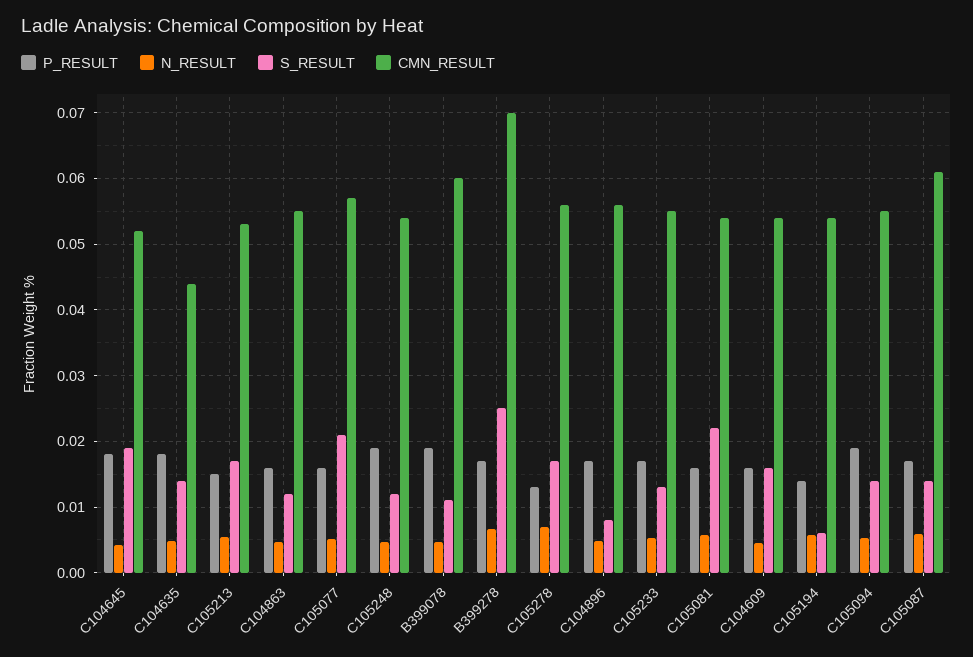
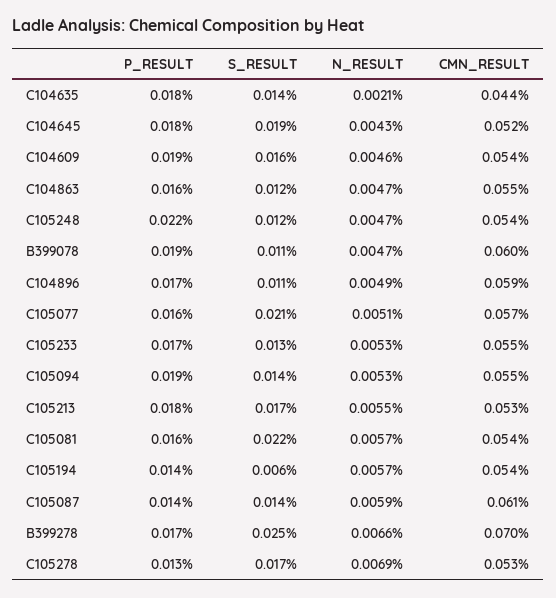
N_RESULT, C104635: 0.005 -> 0.0021
P_RESULT, C105213: 0.015 -> 0.018
P_RESULT, C105248: 0.019 -> 0.022
CMN_RESULT, C105278: 0.056 -> 0.053
S_RESULT, C104896: 0.008 -> 0.011
CMN_RESULT, C104896: 0.056 -> 0.059
P_RESULT, C104609: 0.016 -> 0.019
P_RESULT, C105087: 0.017 -> 0.014

